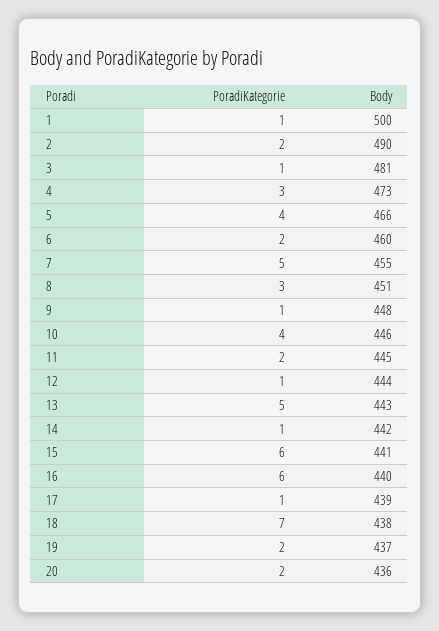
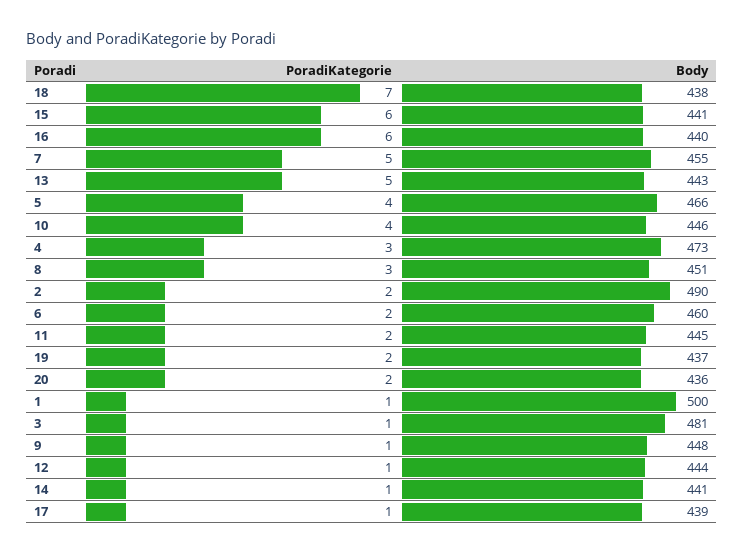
Body, 14: 442 -> 441

